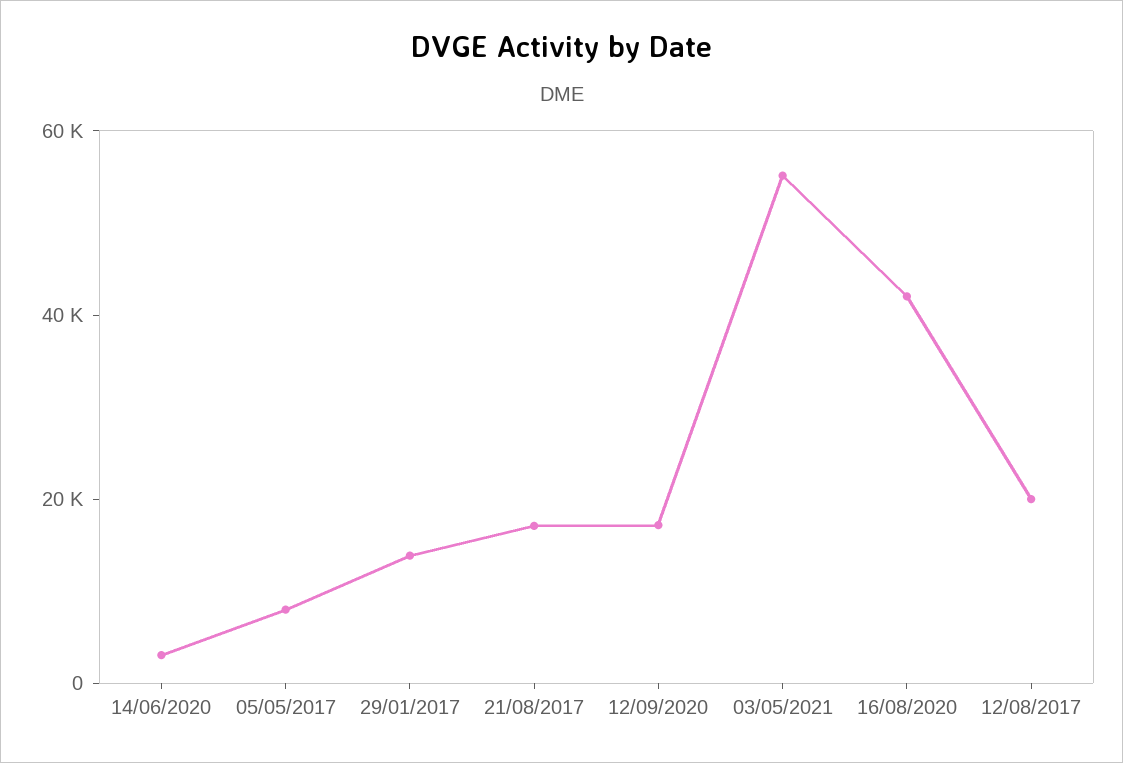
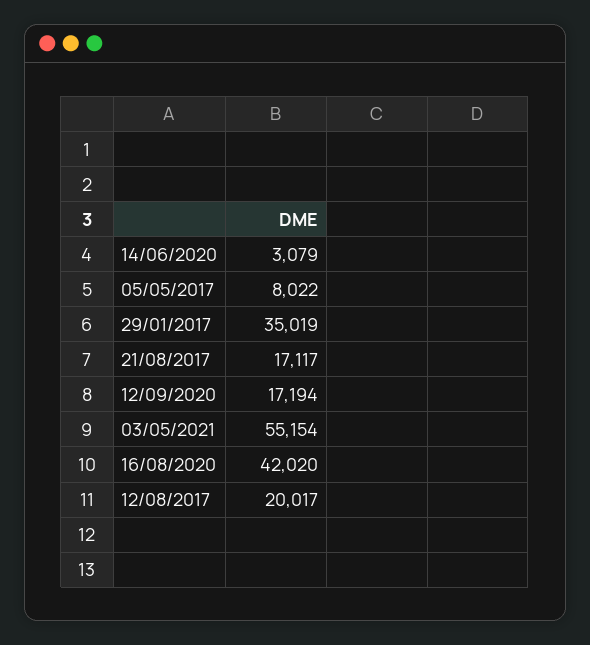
29/01/2017: 15000 -> 35019

